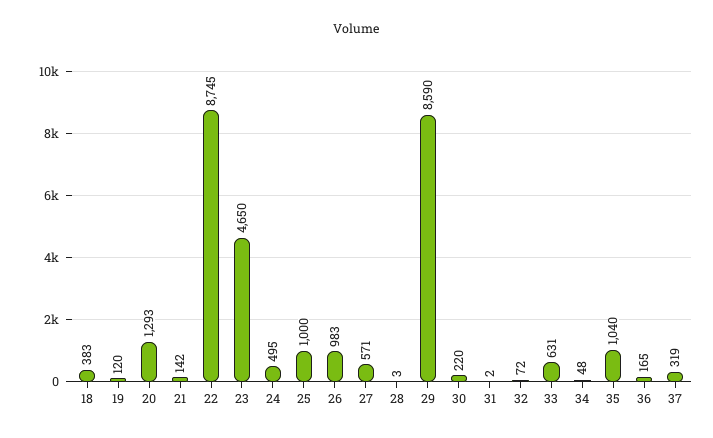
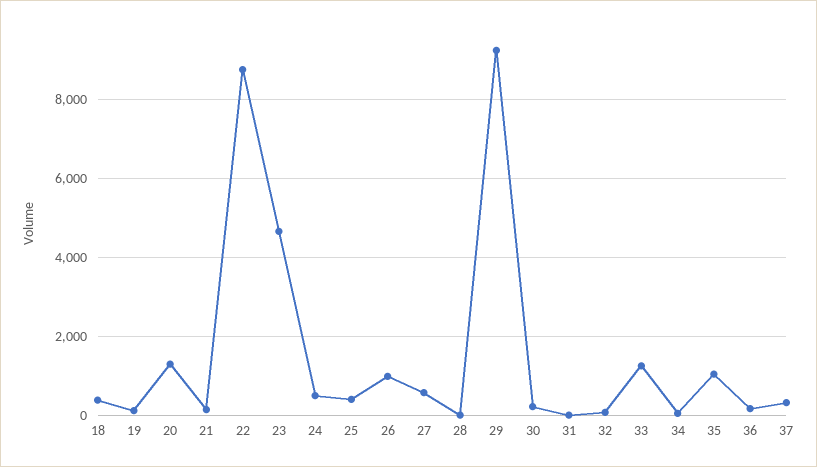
25: 1000 -> 400
29: 8590 -> 9200
33: 631 -> 1200

